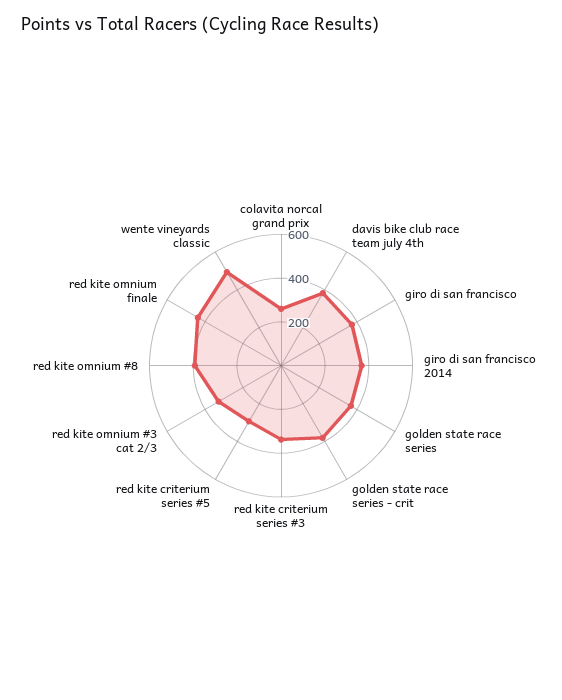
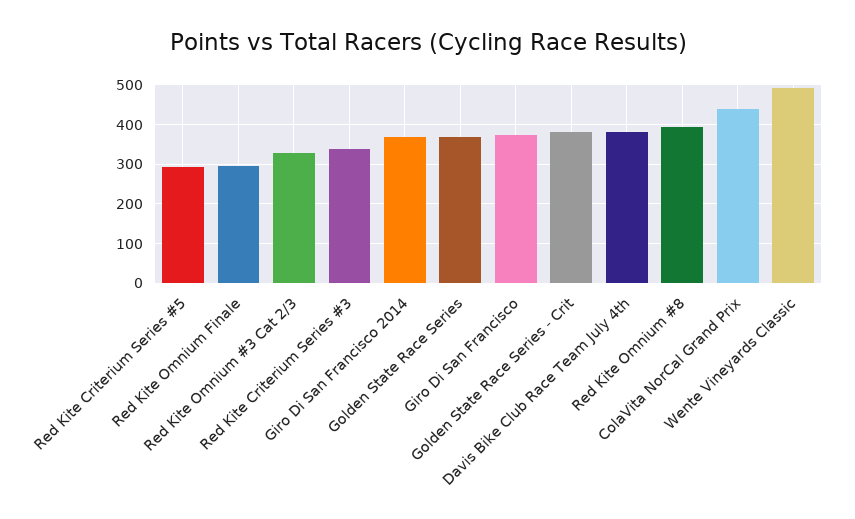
colavita norcal grand prix: 250 -> 440
red kite omnium finale: 450 -> 300

